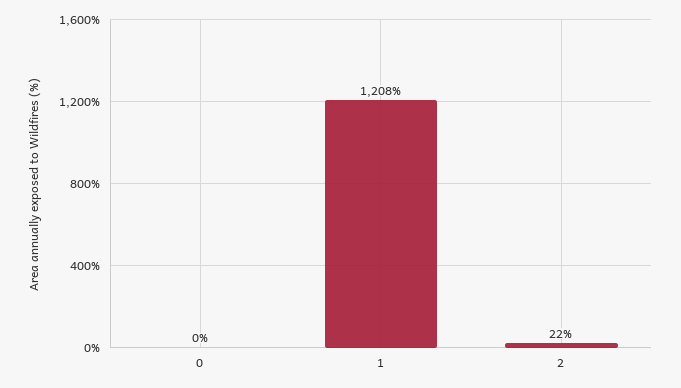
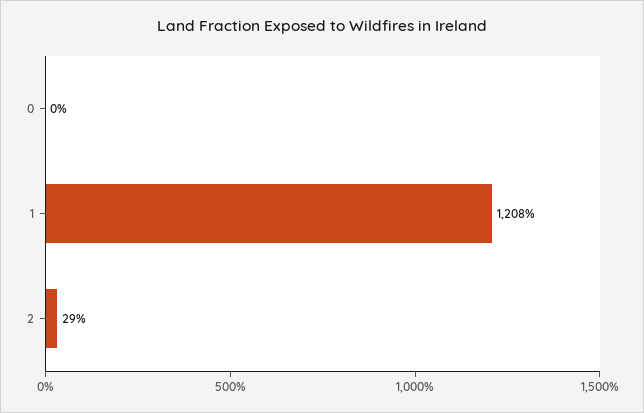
2: 22 -> 29

